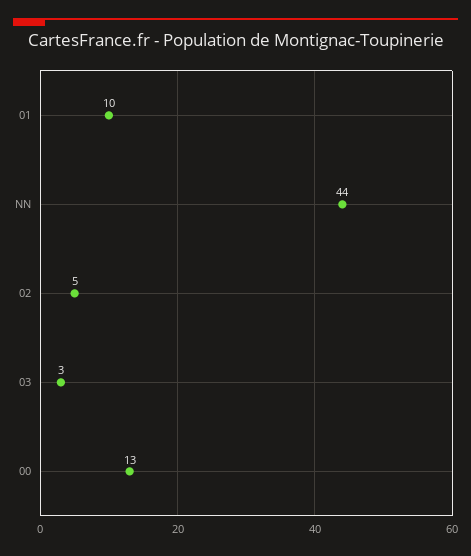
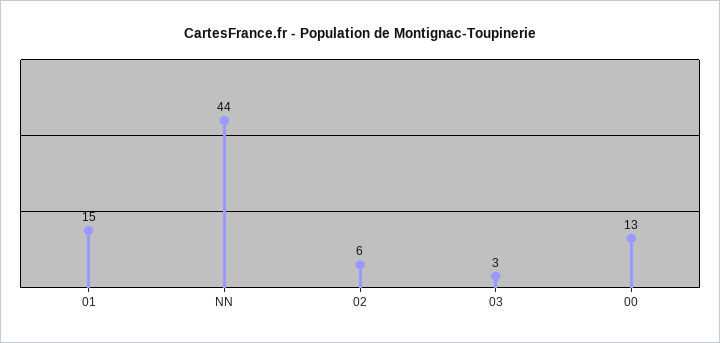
01: 10 -> 15
02: 5 -> 6

